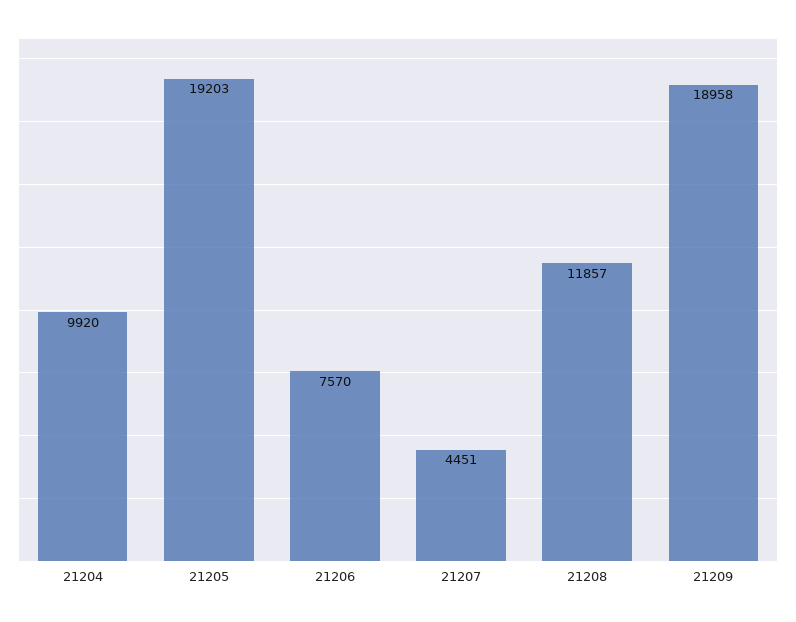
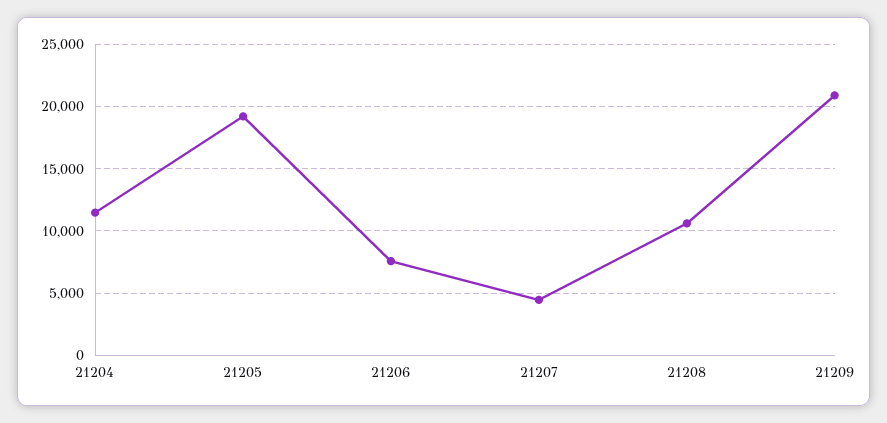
21204: 9920 -> 11500
21208: 11857 -> 10500
21209: 18958 -> 21000

